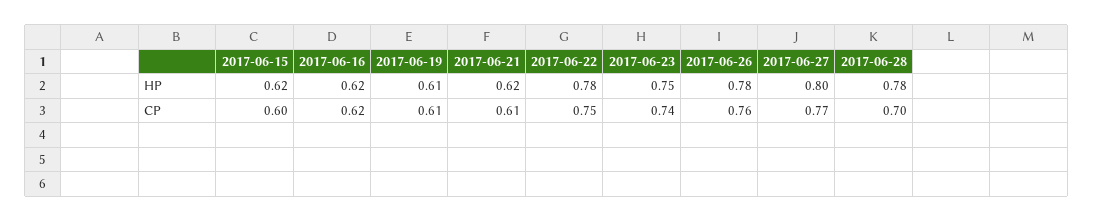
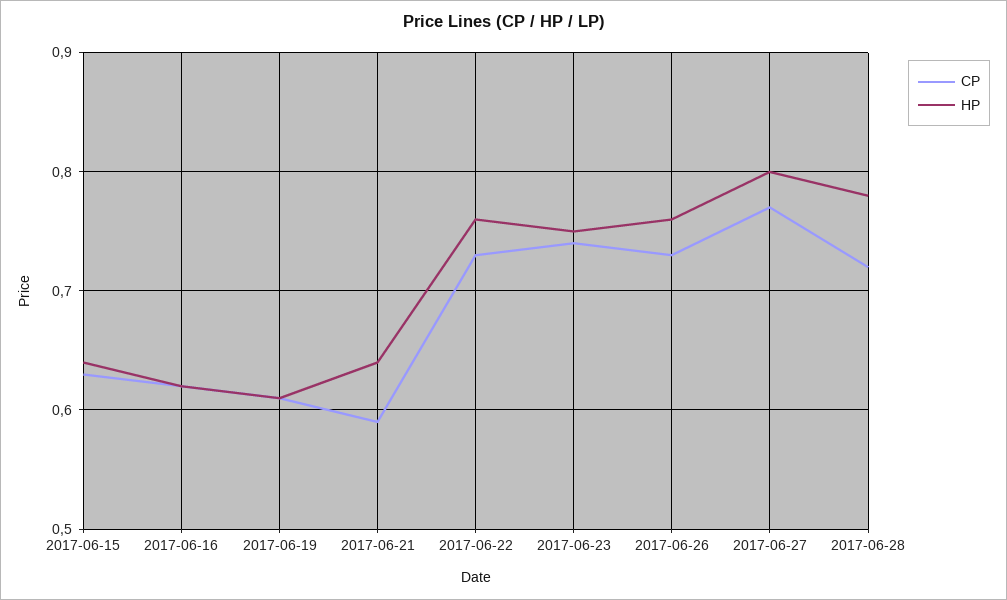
HP, 2017-06-15: 0.62 -> 0.64
HP, 2017-06-21: 0.62 -> 0.64
HP, 2017-06-22: 0.78 -> 0.76
HP, 2017-06-26: 0.78 -> 0.76
CP, 2017-06-15: 0.6 -> 0.63
CP, 2017-06-21: 0.61 -> 0.59
CP, 2017-06-22: 0.75 -> 0.73
CP, 2017-06-26: 0.76 -> 0.73
CP, 2017-06-28: 0.7 -> 0.72

